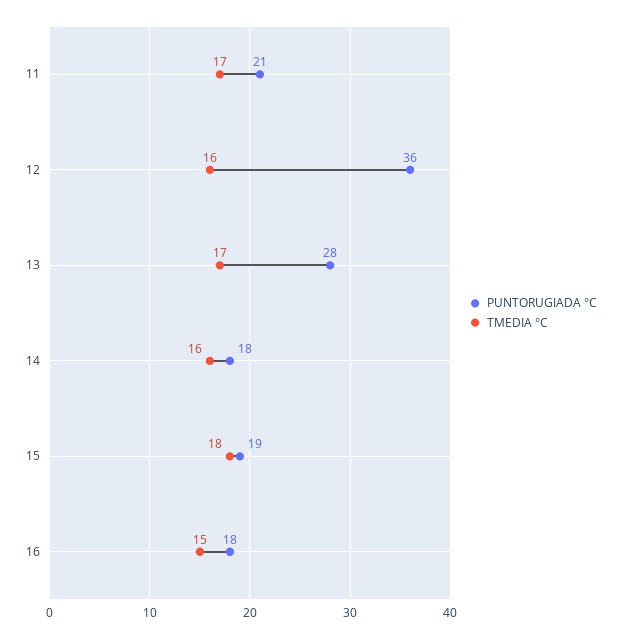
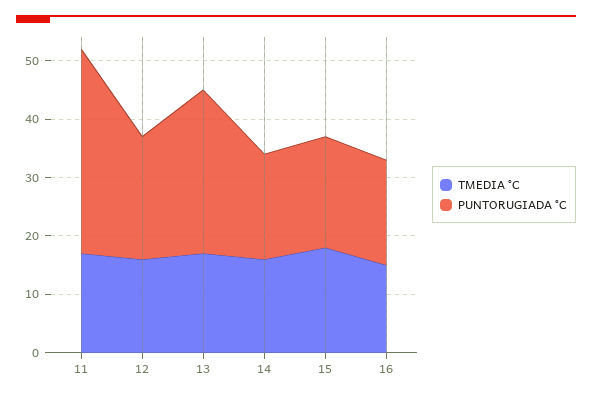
PUNTORUGIADA °C, 11: 21 -> 35
PUNTORUGIADA °C, 12: 36 -> 20

